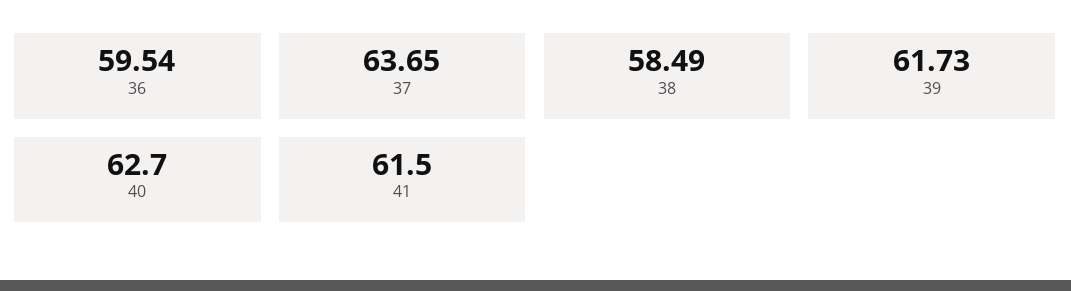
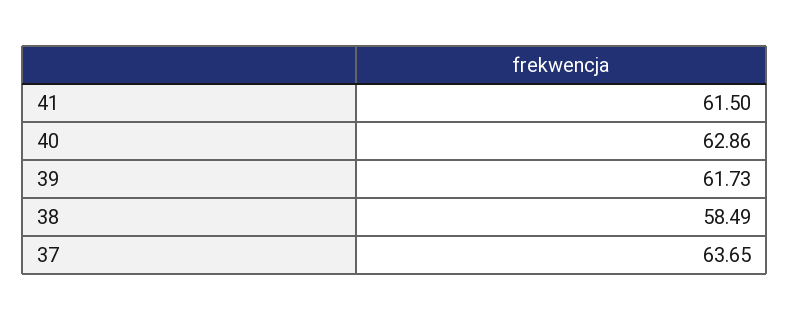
36: 59.54 -> none
40: 62.7 -> 62.86

